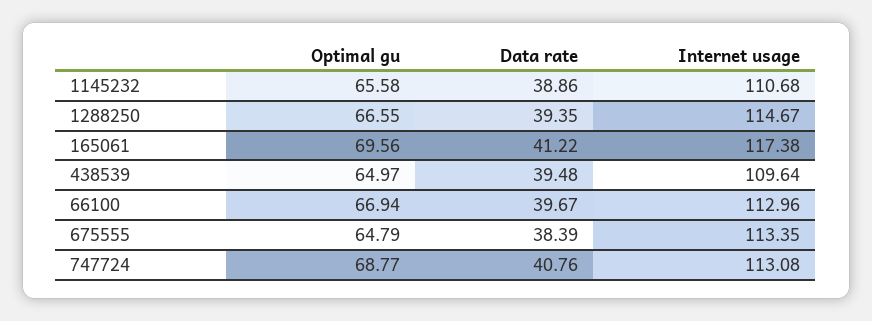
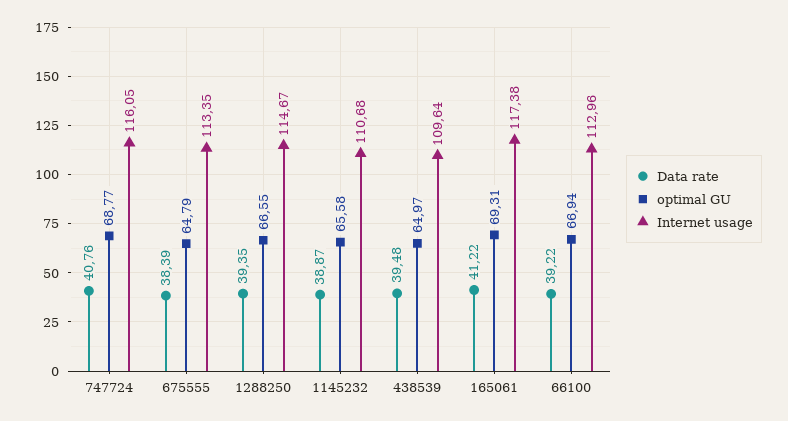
Data rate, 1145232: 38.86 -> 38.87
Optimal gu, 165061: 69.56 -> 69.31
Data rate, 66100: 39.67 -> 39.22
Internet usage, 747724: 113.08 -> 116.05

